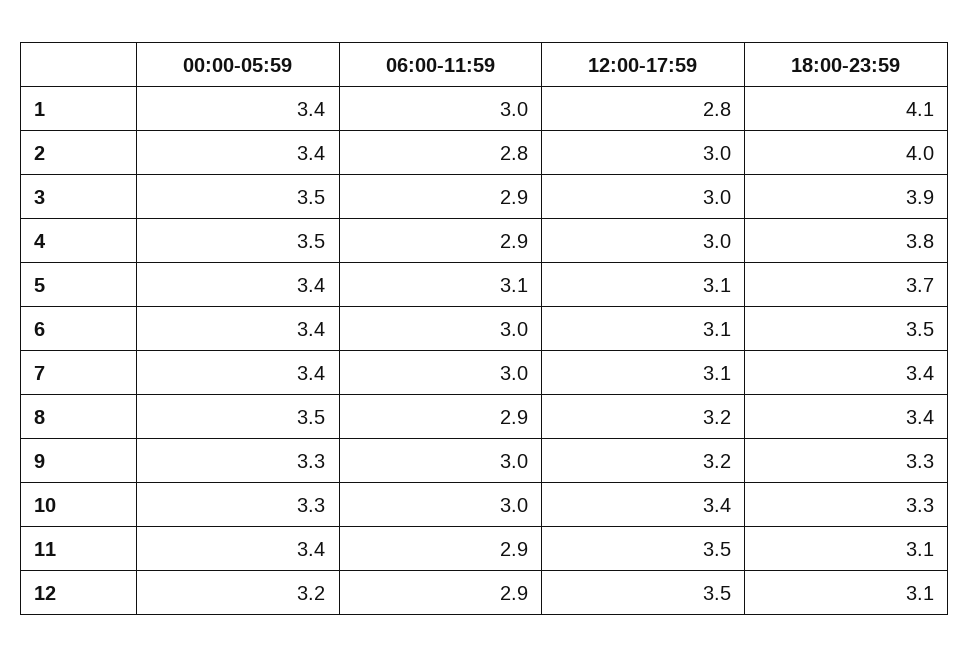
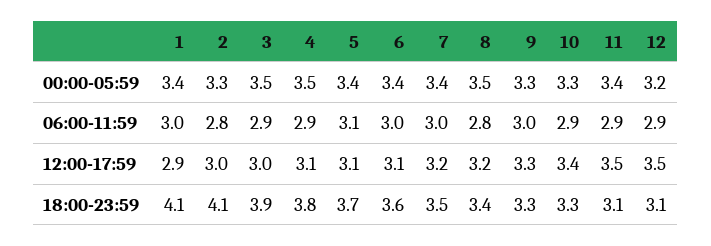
12:00-17:59, 1: 2.8 -> 2.9
00:00-05:59, 2: 3.4 -> 3.3
18:00-23:59, 2: 4 -> 4.1
12:00-17:59, 4: 3 -> 3.1
18:00-23:59, 6: 3.5 -> 3.6
12:00-17:59, 7: 3.1 -> 3.2
18:00-23:59, 7: 3.4 -> 3.5
06:00-11:59, 8: 2.9 -> 2.8
12:00-17:59, 9: 3.2 -> 3.3
06:00-11:59, 10: 3 -> 2.9

